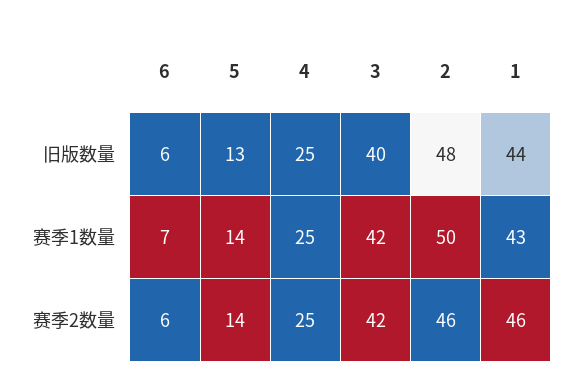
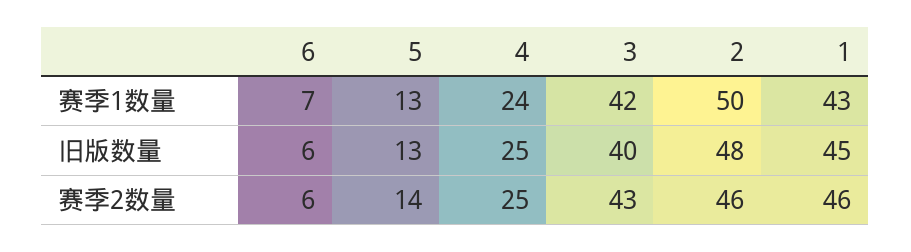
1, 旧版数量: 44 -> 45
5, 赛季1数量: 14 -> 13
4, 赛季1数量: 25 -> 24
3, 赛季2数量: 42 -> 43

